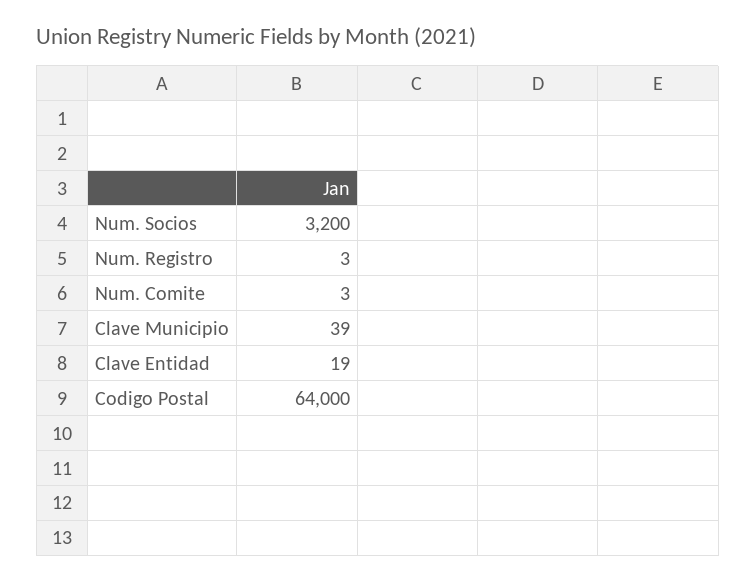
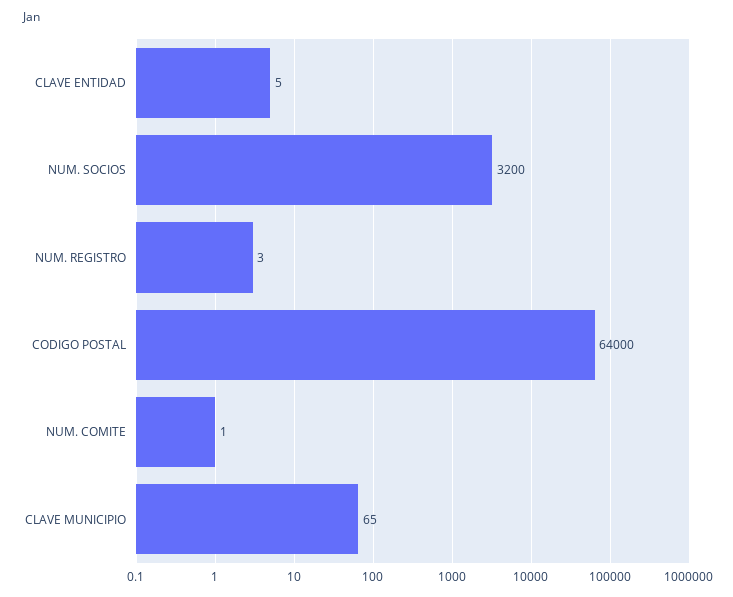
Num. Comite: 3 -> 1
Clave Municipio: 39 -> 65
Clave Entidad: 19 -> 5

